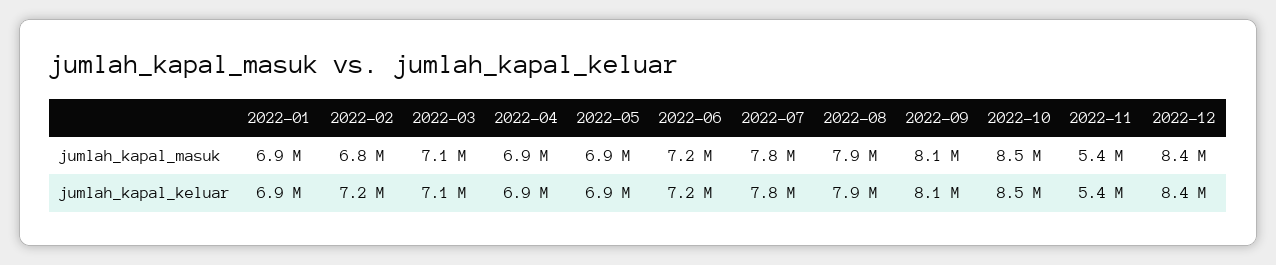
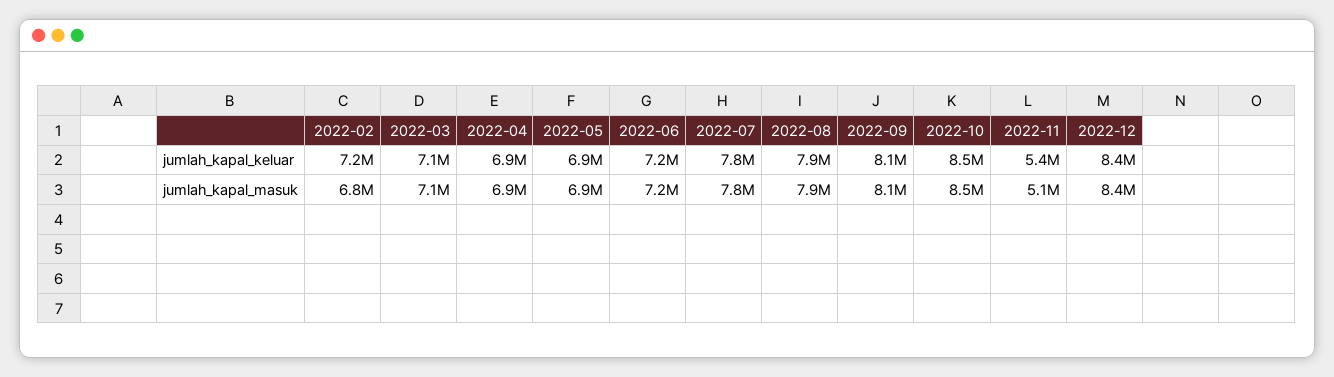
2022-01, jumlah_kapal_masuk: 6900000 -> none
2022-11, jumlah_kapal_masuk: 5400000 -> 5100000
2022-01, jumlah_kapal_keluar: 6900000 -> none

